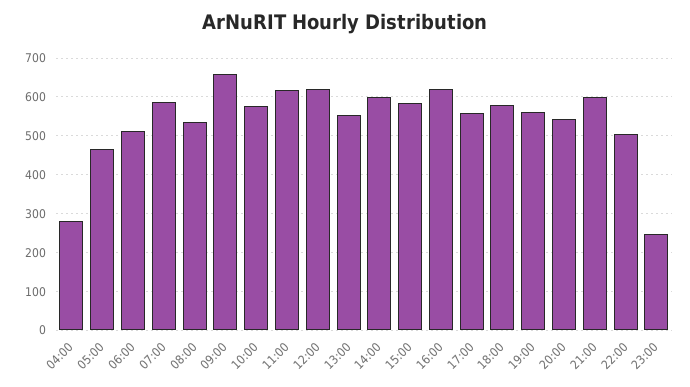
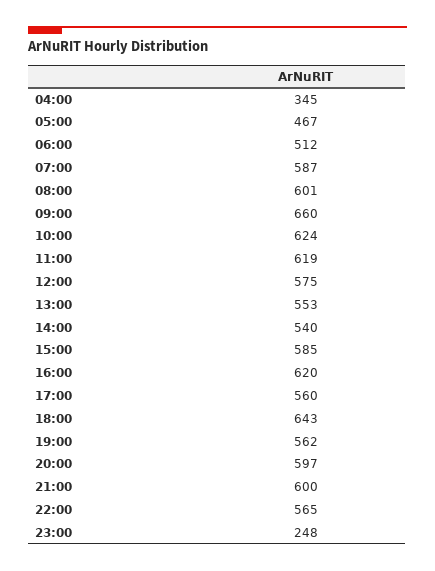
04:00: 280 -> 345
08:00: 540 -> 601
10:00: 580 -> 624
12:00: 620 -> 575
14:00: 600 -> 540
18:00: 580 -> 643
20:00: 540 -> 597
22:00: 500 -> 565

